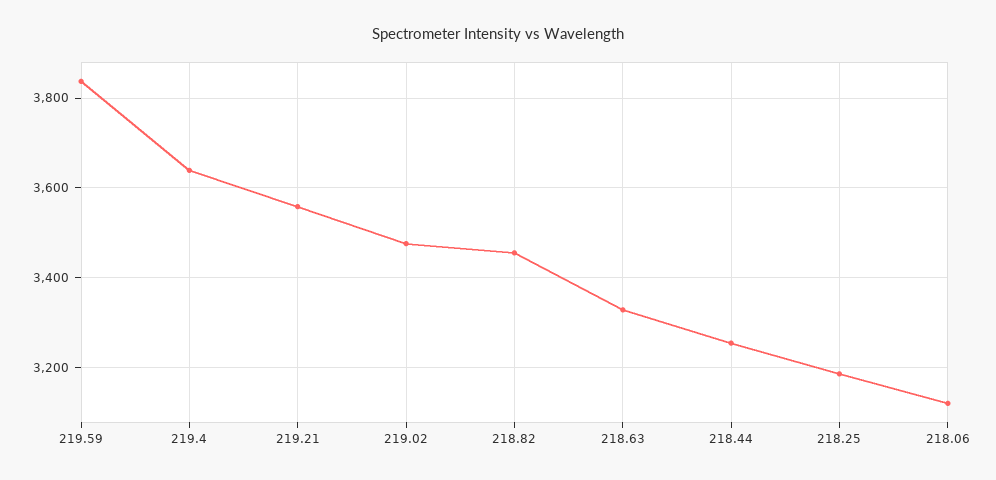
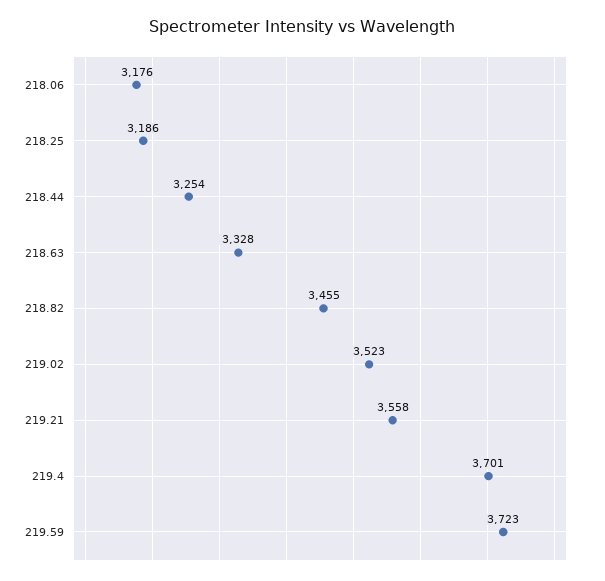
219.59: 3840 -> 3723
219.4: 3640 -> 3701
219.02: 3480 -> 3523
218.06: 3120 -> 3176

